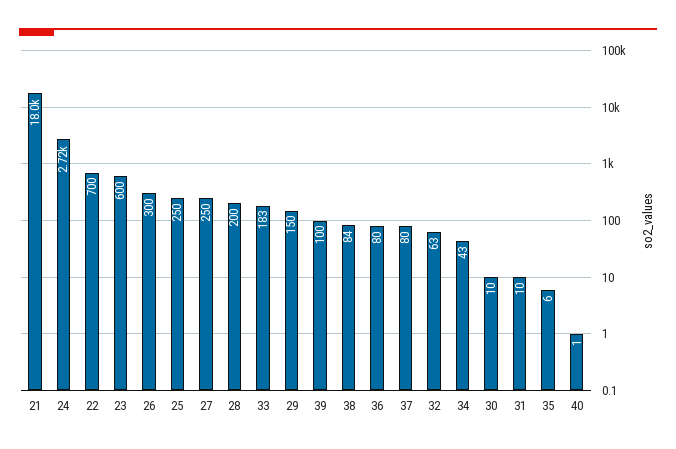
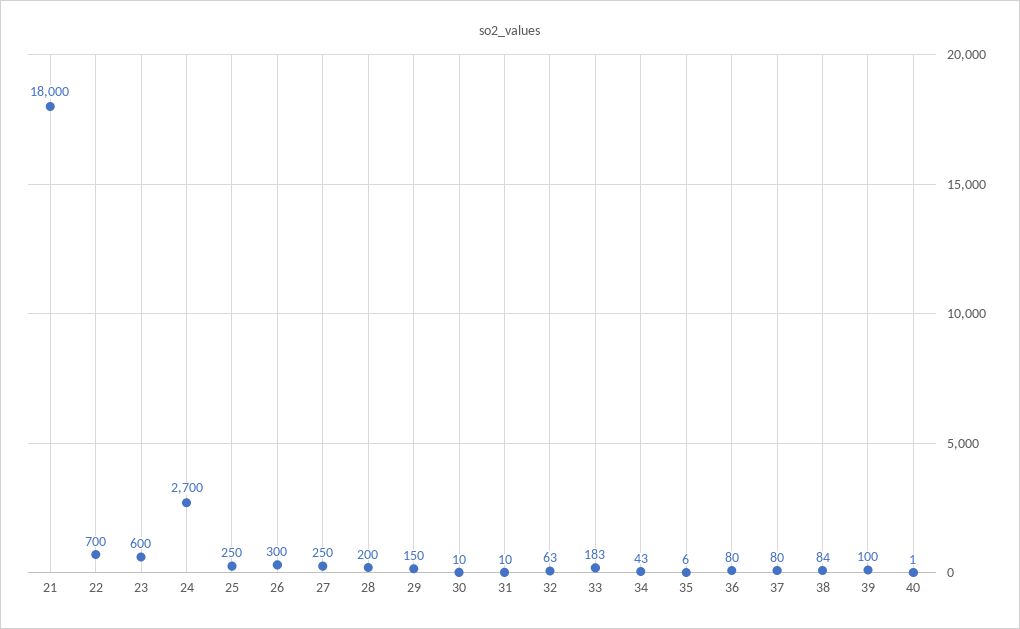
24: 2720 -> 2700

